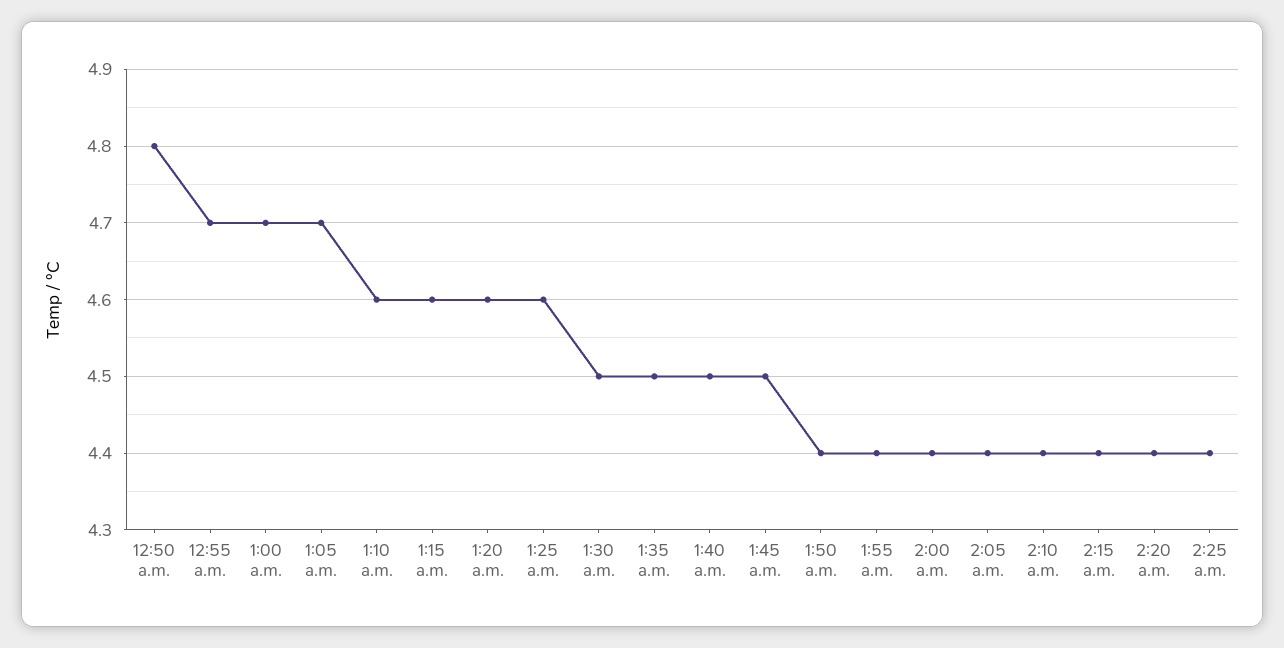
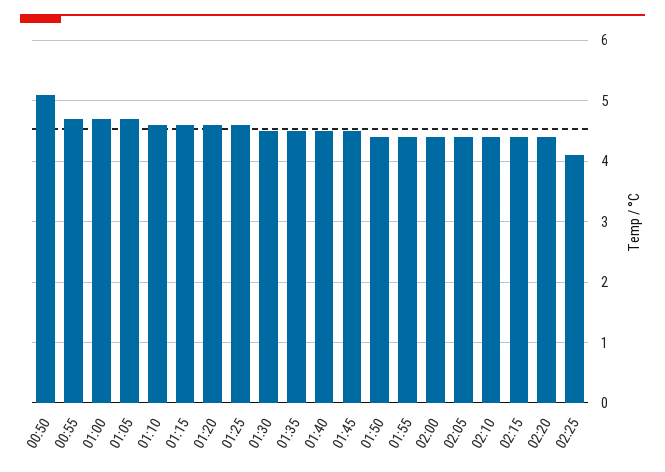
12:50 a.m.: 4.8 -> 5.1
2:25 a.m.: 4.4 -> 4.1

